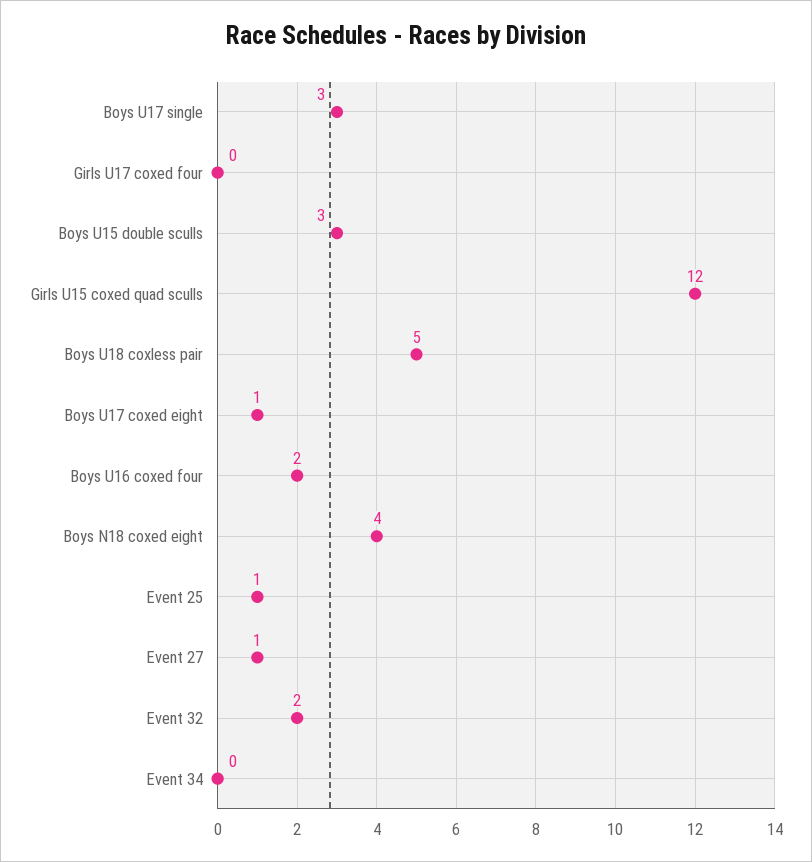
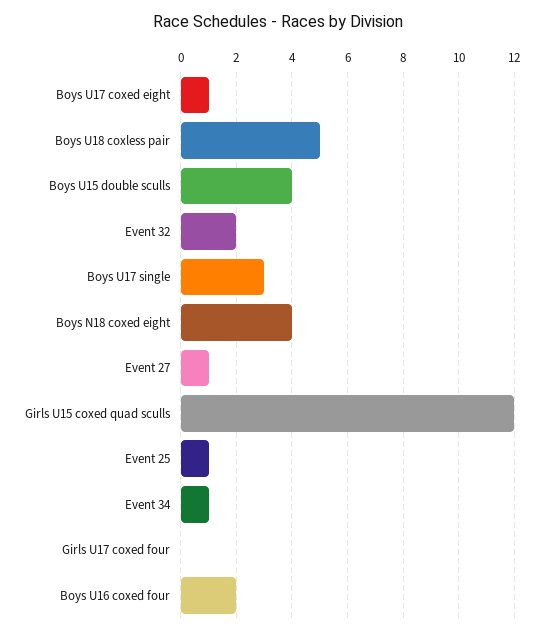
Boys U15 double sculls: 3 -> 4
Event 34: 0 -> 1

